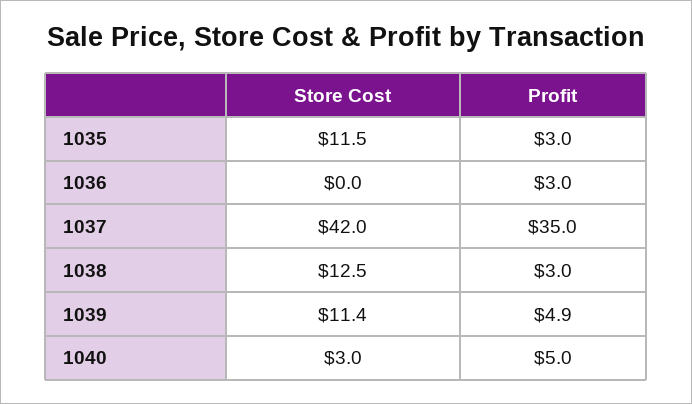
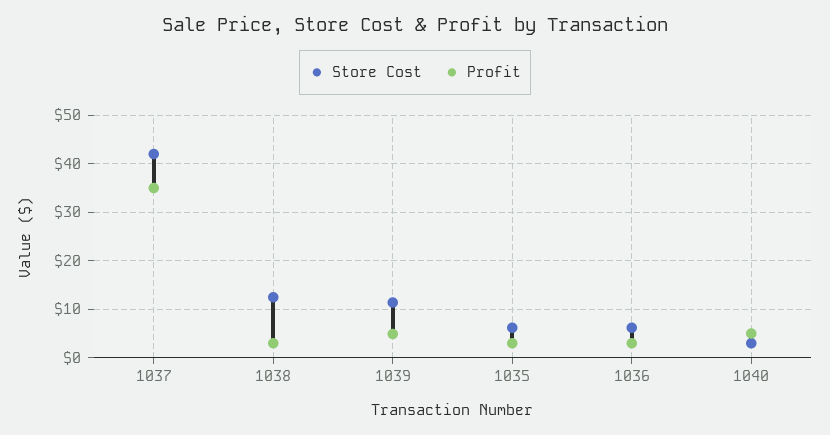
Store Cost, 1035: 11.5 -> 6
Store Cost, 1036: 0 -> 6

